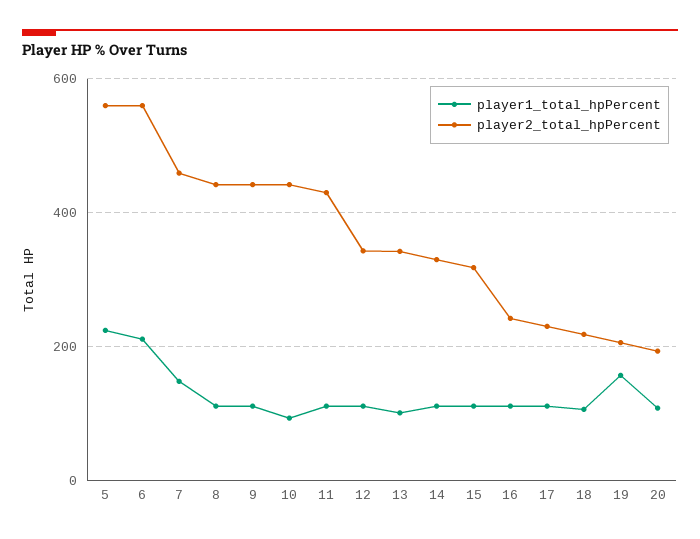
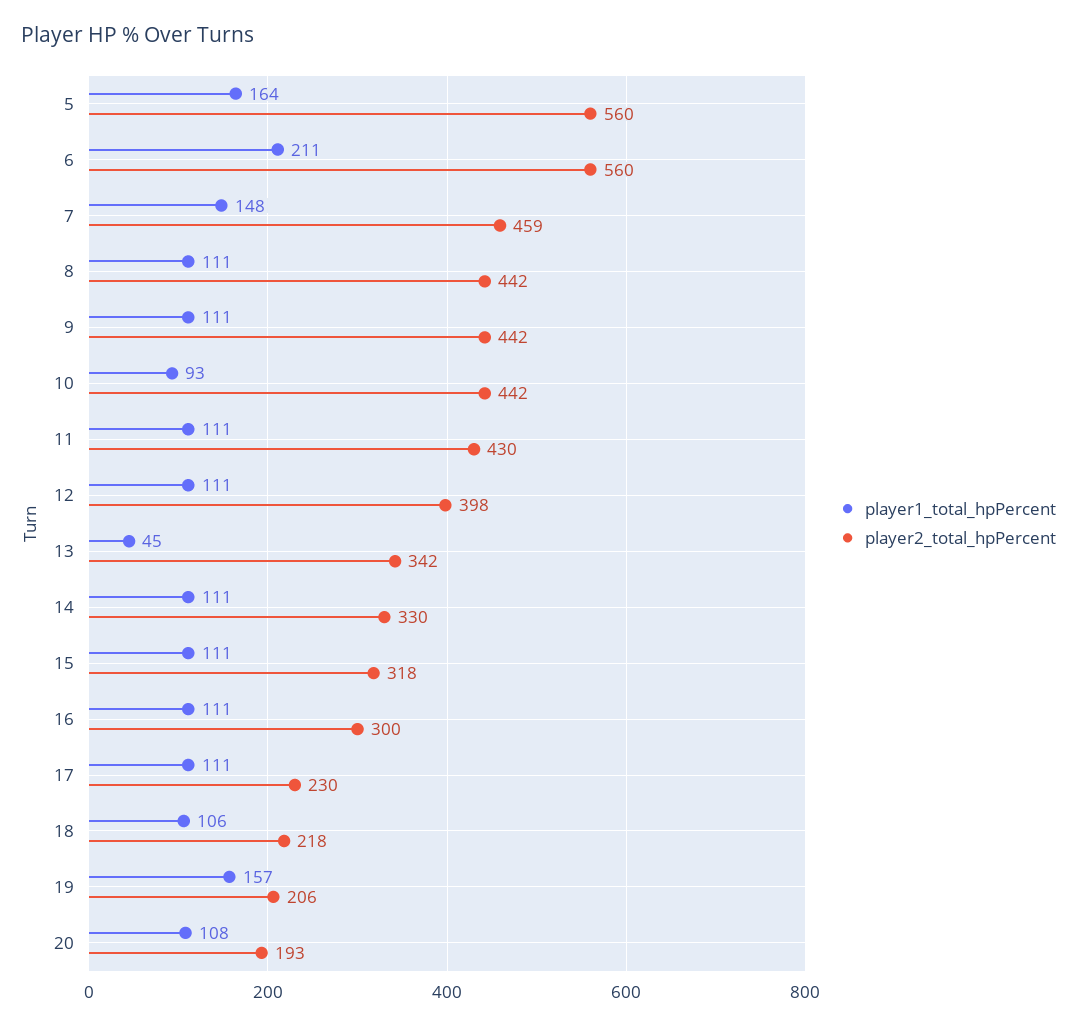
player1_total_hpPercent, 5: 220 -> 164
player2_total_hpPercent, 12: 340 -> 398
player1_total_hpPercent, 13: 100 -> 45
player2_total_hpPercent, 16: 240 -> 300

